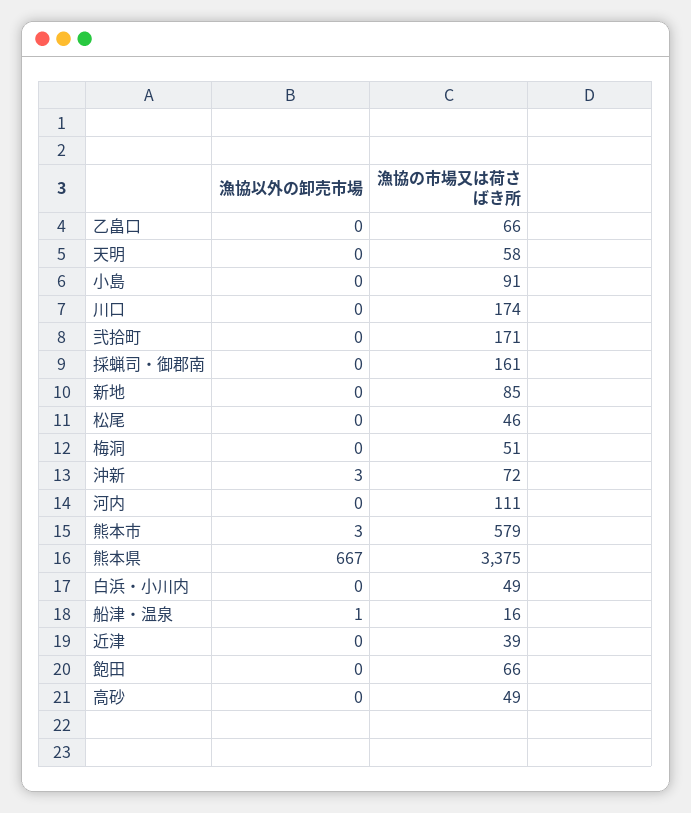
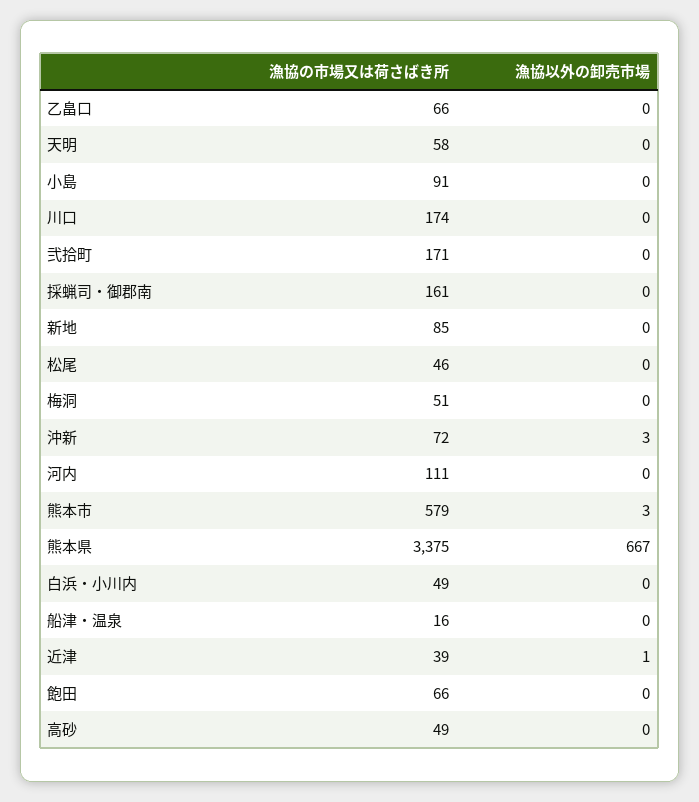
漁協以外の卸売市場, 船津・温泉: 1 -> 0
漁協以外の卸売市場, 近津: 0 -> 1

